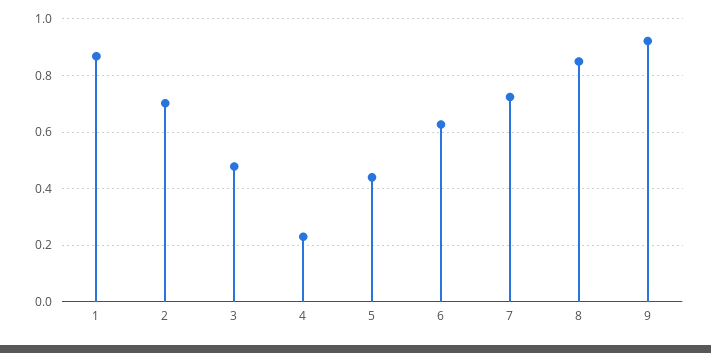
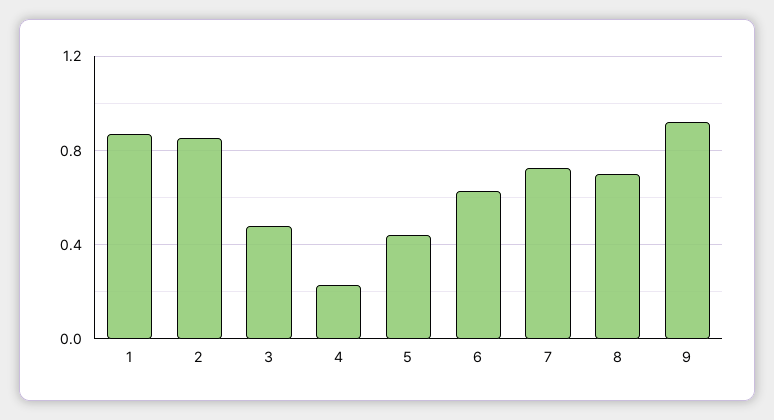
2: 0.7 -> 0.85
8: 0.85 -> 0.7

